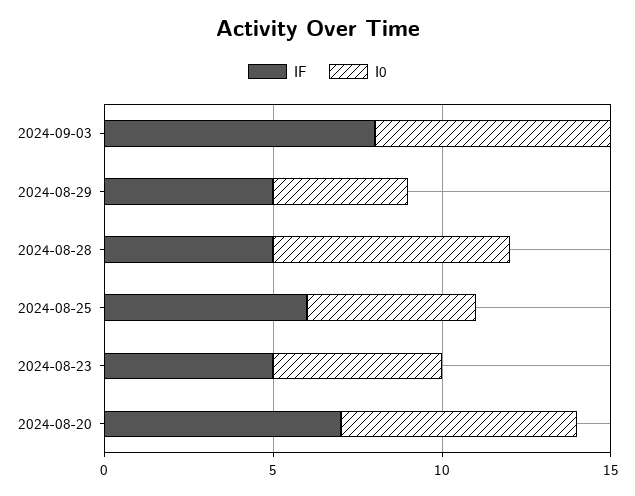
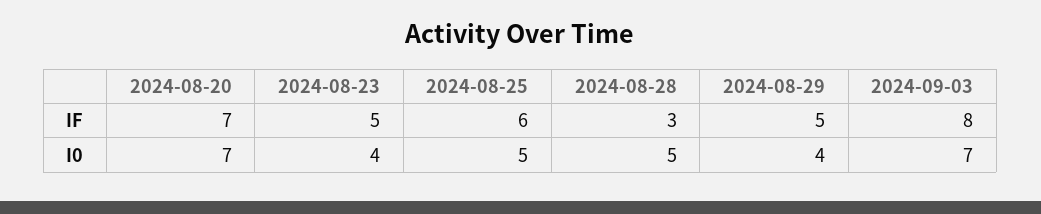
IF, 2024-08-28: 5 -> 3
I0, 2024-08-28: 7 -> 5
I0, 2024-08-23: 5 -> 4

